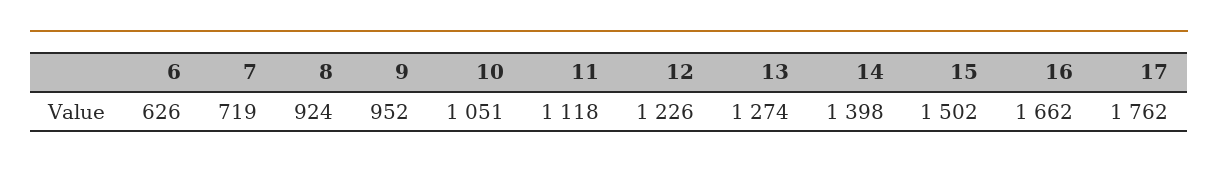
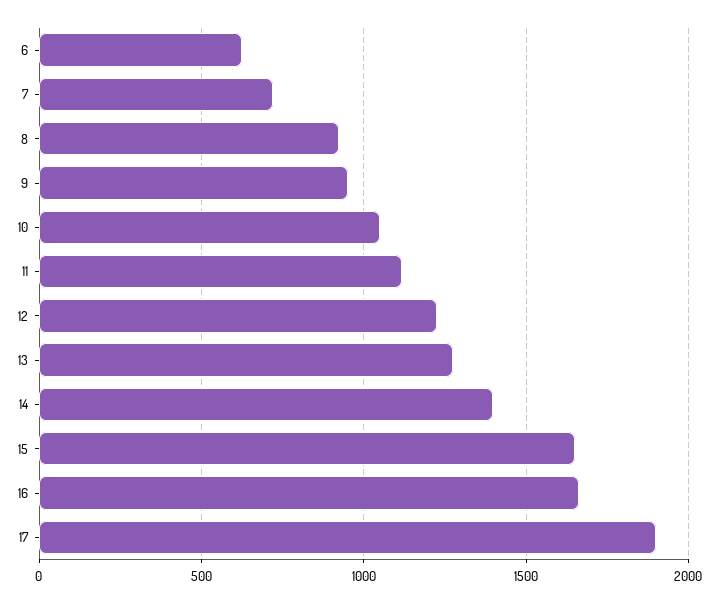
15: 1502 -> 1650
17: 1762 -> 1900

